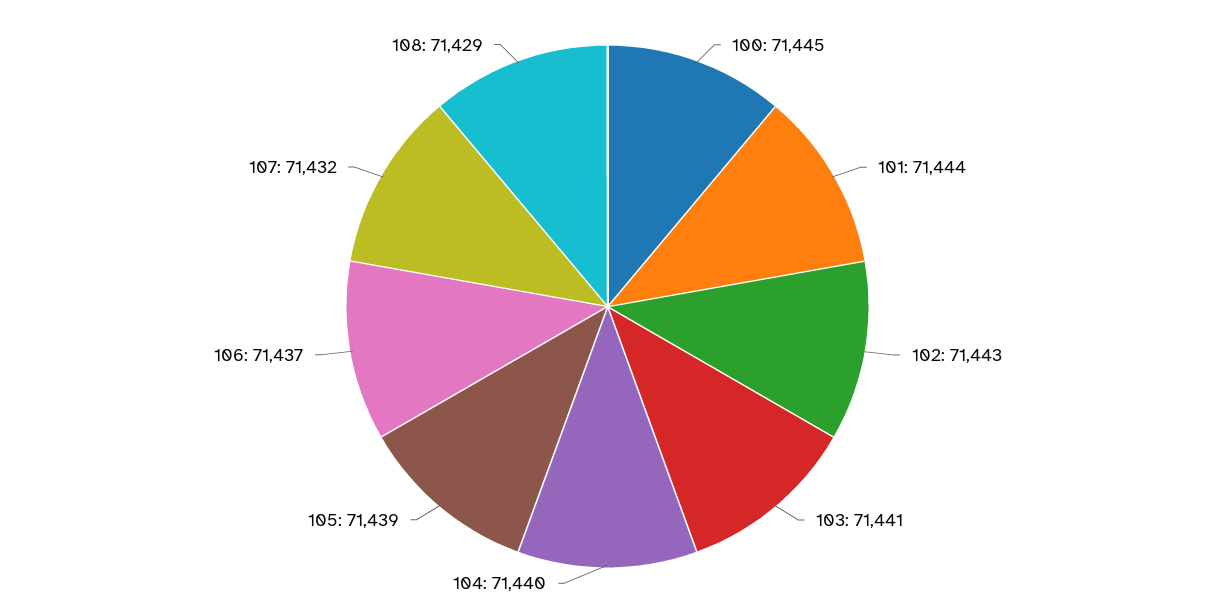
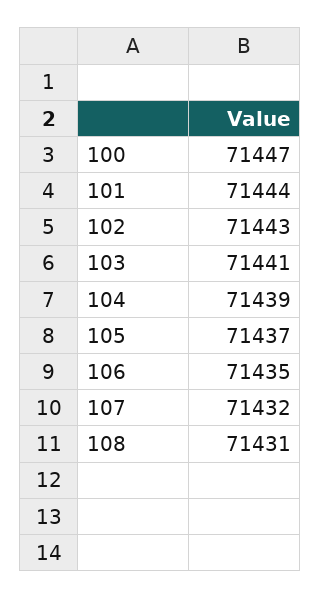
100: 71445 -> 71447
104: 71440 -> 71439
105: 71439 -> 71437
106: 71437 -> 71435
108: 71429 -> 71431

